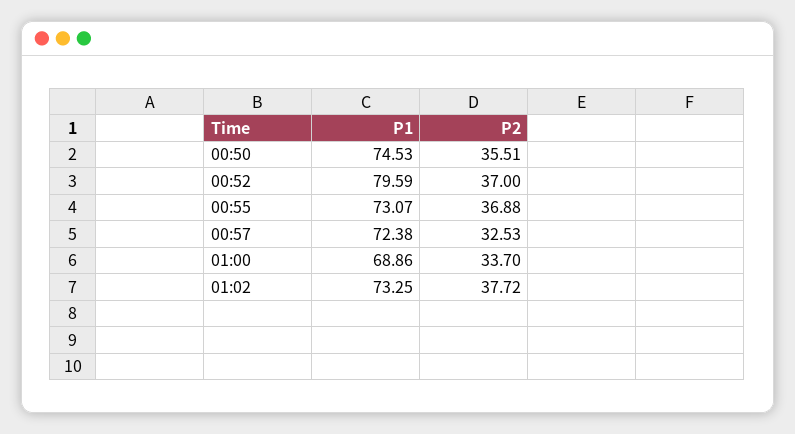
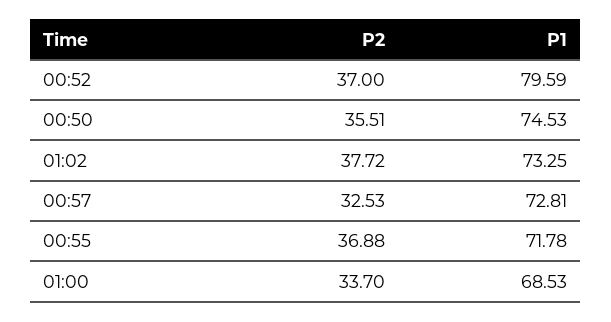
P1, 00:55: 73.07 -> 71.78
P1, 00:57: 72.38 -> 72.81
P1, 01:00: 68.86 -> 68.53

